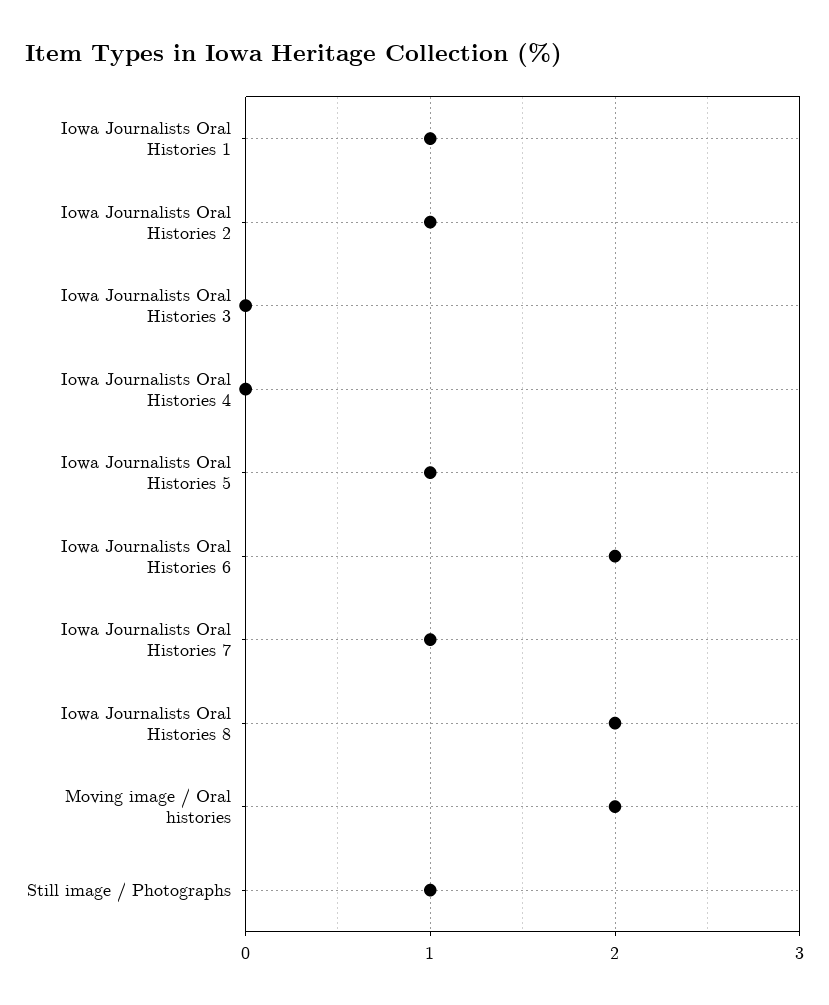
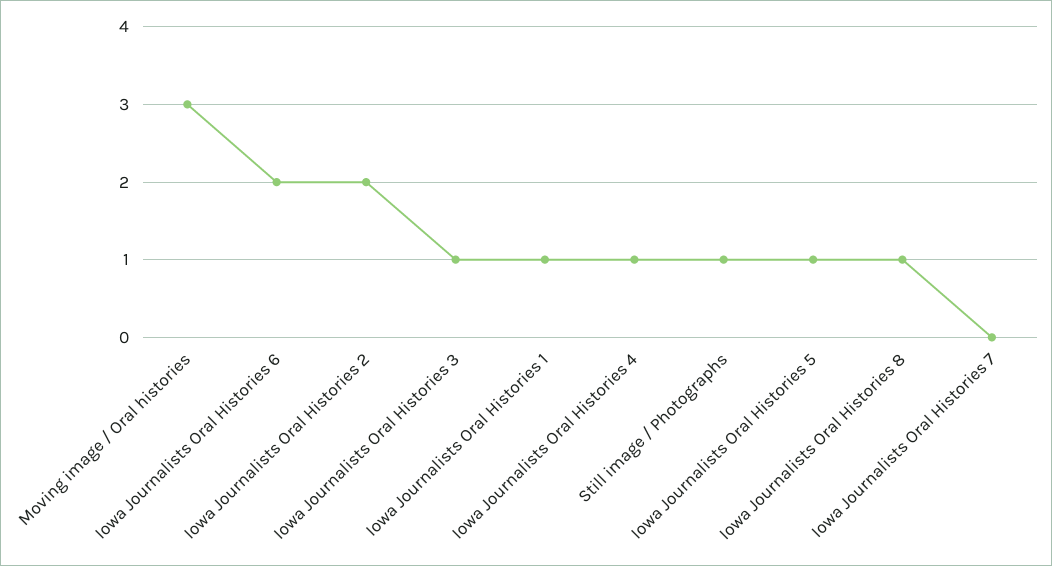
Iowa Journalists Oral Histories 2: 1 -> 2
Iowa Journalists Oral Histories 3: 0 -> 1
Iowa Journalists Oral Histories 4: 0 -> 1
Iowa Journalists Oral Histories 7: 1 -> 0
Iowa Journalists Oral Histories 8: 2 -> 1
Moving image / Oral histories: 2 -> 3

